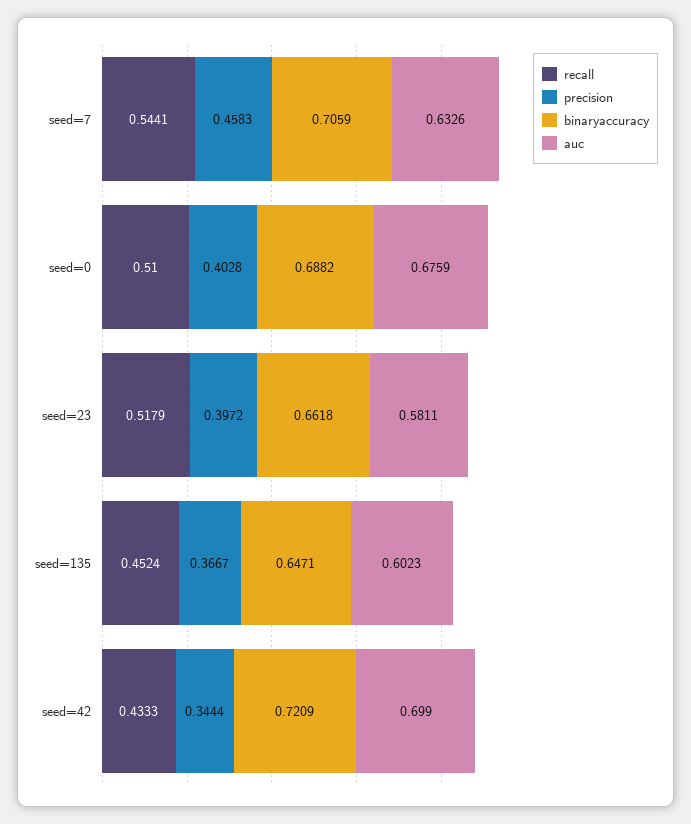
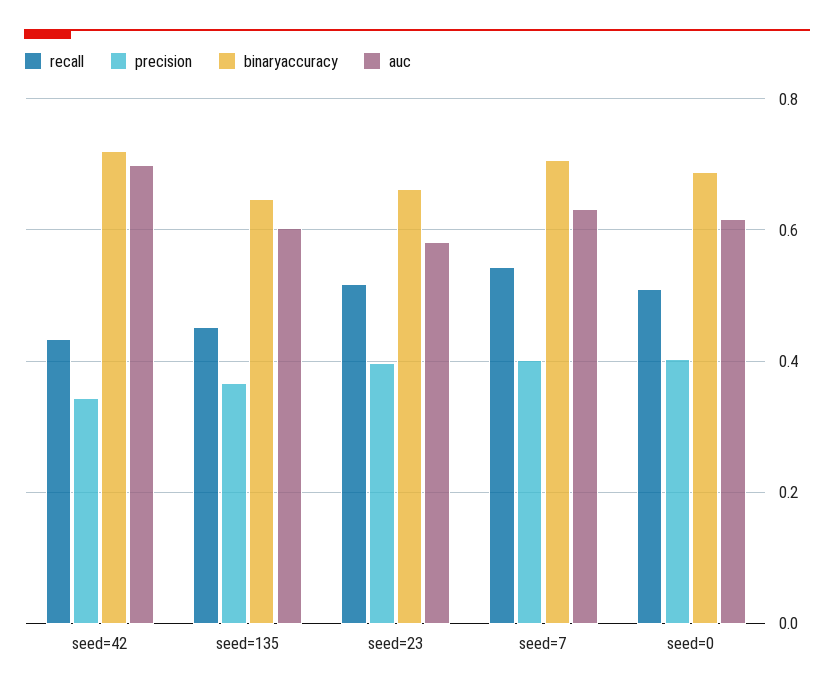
precision, seed=7: 0.4583 -> 0.4
auc, seed=0: 0.6759 -> 0.62

